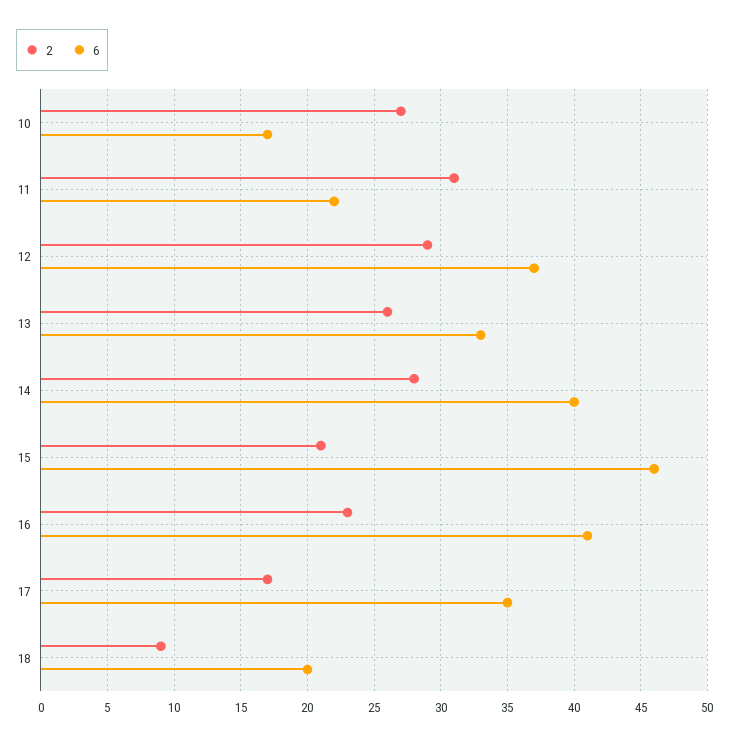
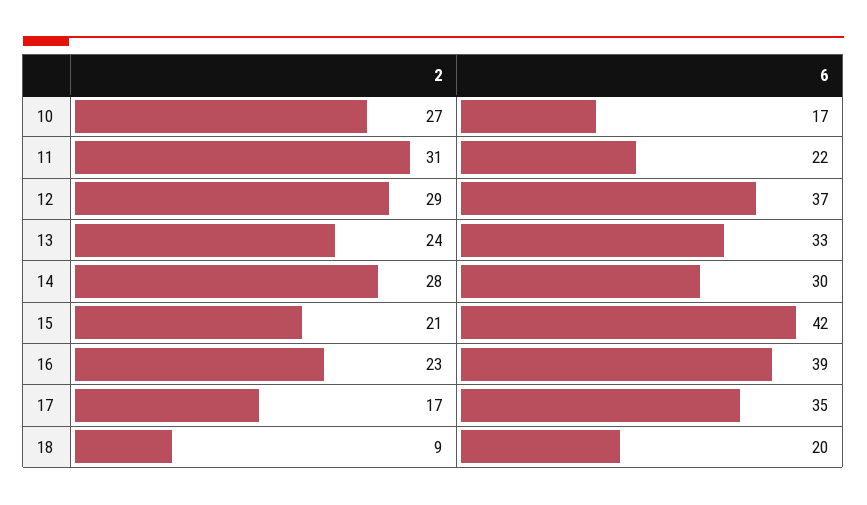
2, 13: 26 -> 24
6, 14: 40 -> 30
6, 15: 46 -> 42
6, 16: 41 -> 39

